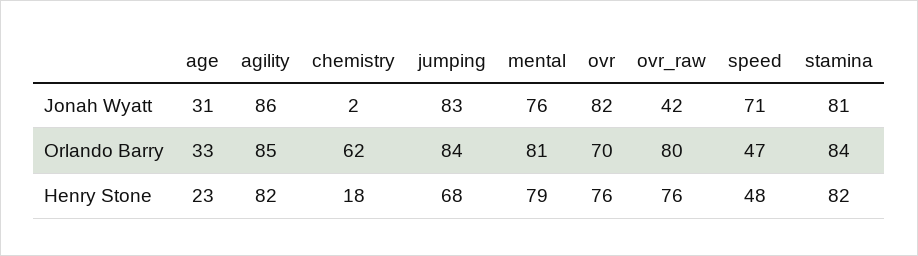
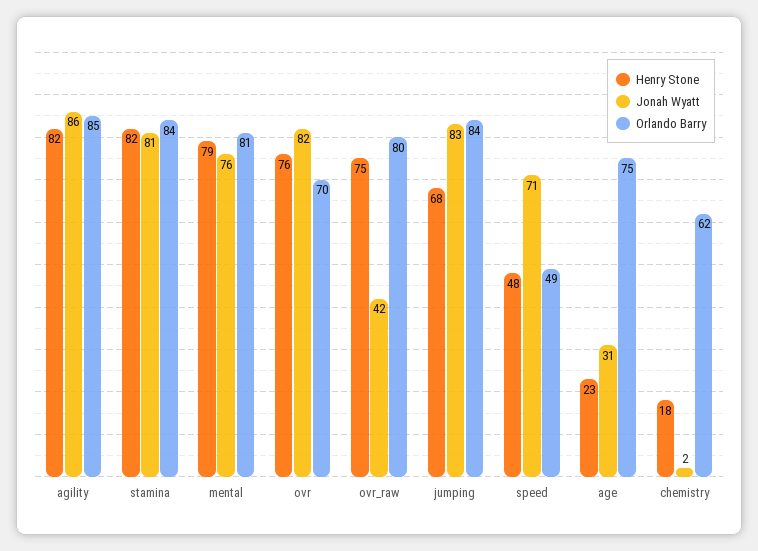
Orlando Barry, age: 33 -> 75
Orlando Barry, speed: 47 -> 49
Henry Stone, ovr_raw: 76 -> 75

